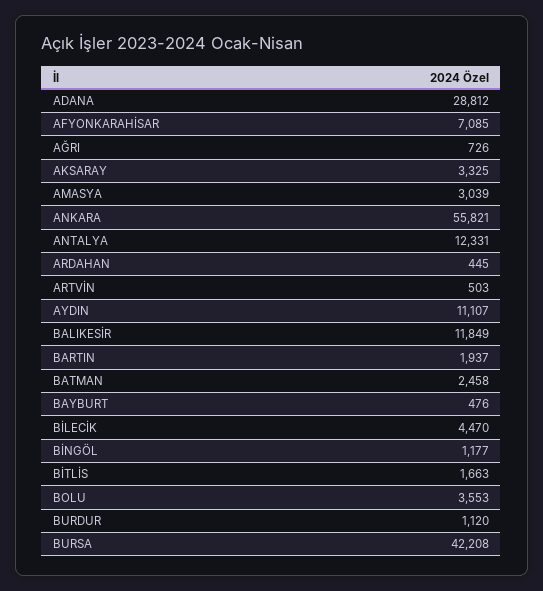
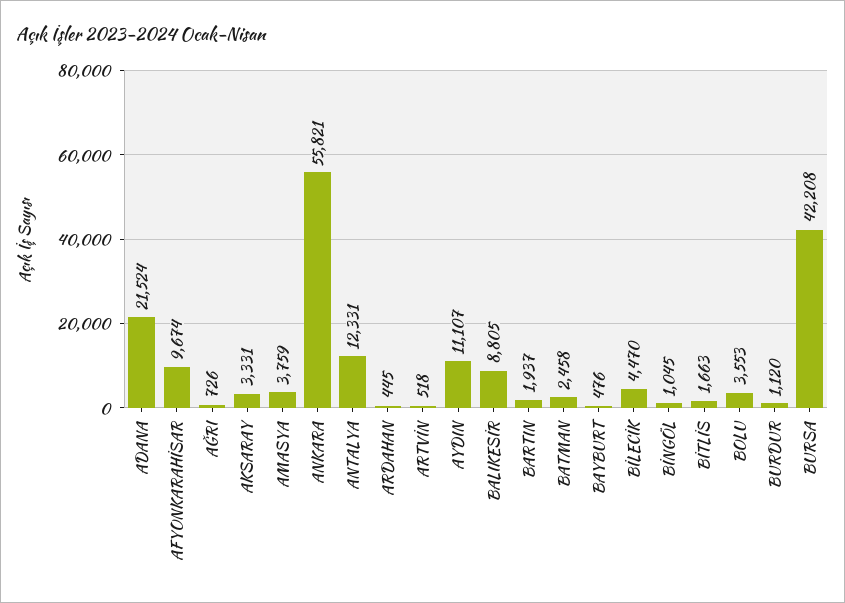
ADANA: 28812 -> 21524
AFYONKARAHİSAR: 7085 -> 9674
AKSARAY: 3325 -> 3331
AMASYA: 3039 -> 3759
ARTVİN: 503 -> 518
BALIKESİR: 11849 -> 8805
BİNGÖL: 1177 -> 1045

